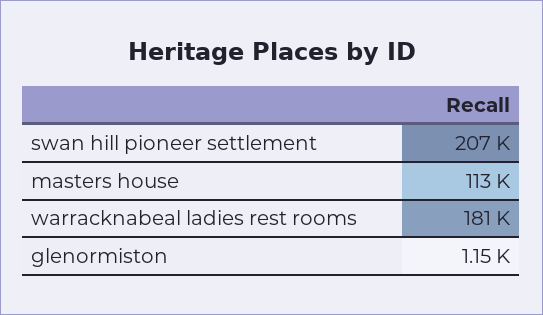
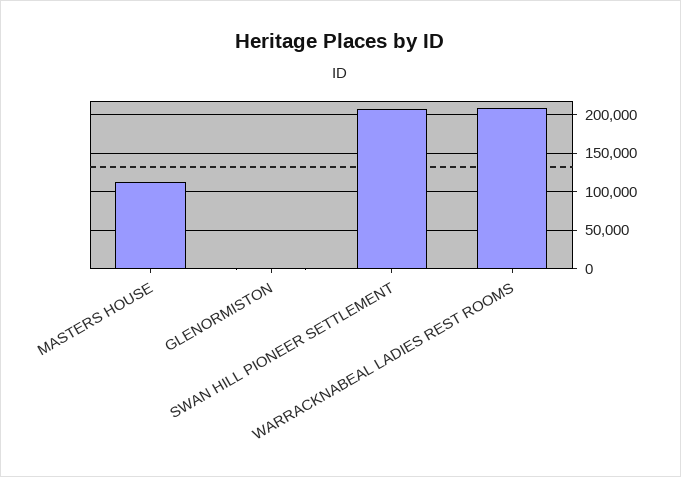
warracknabeal ladies rest rooms: 181000 -> 210000

